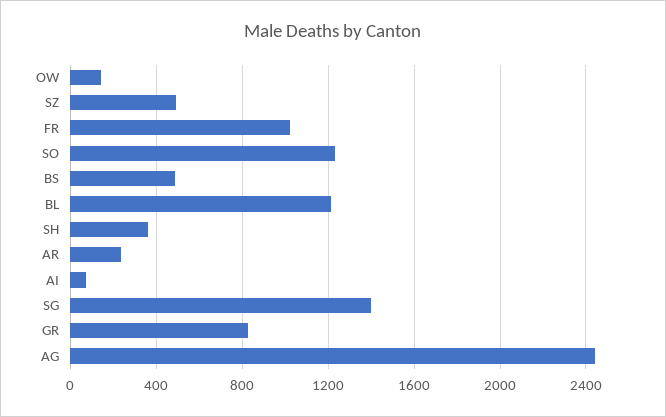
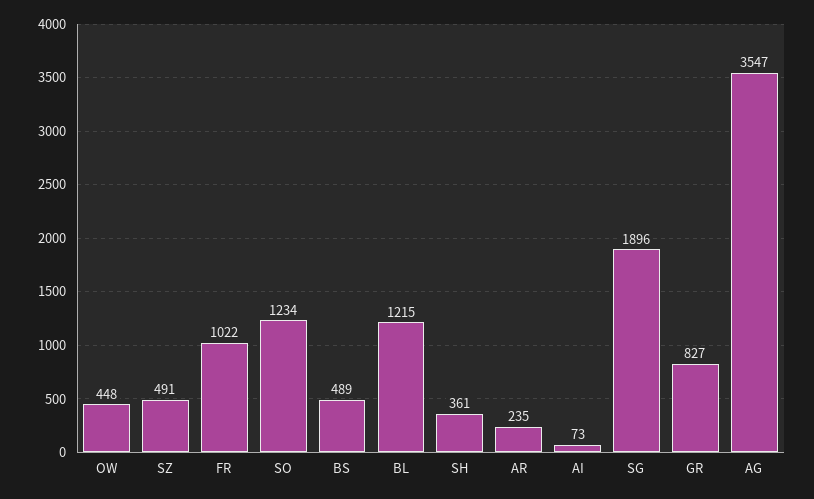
OW: 150 -> 448
SG: 1400 -> 1896
AG: 2450 -> 3547

